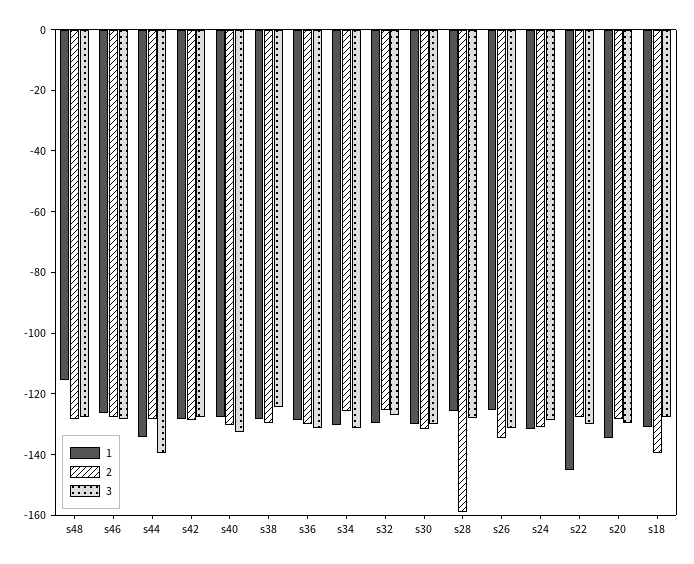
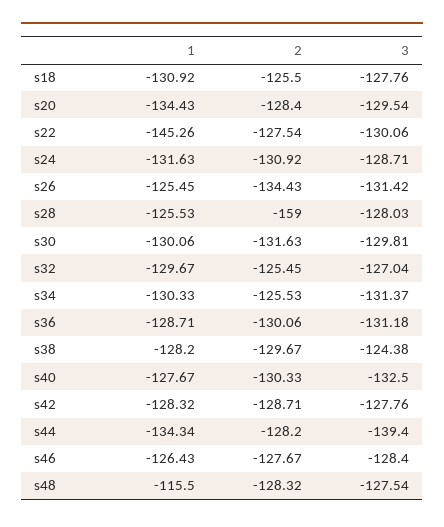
2, s18: -140 -> -125.5

